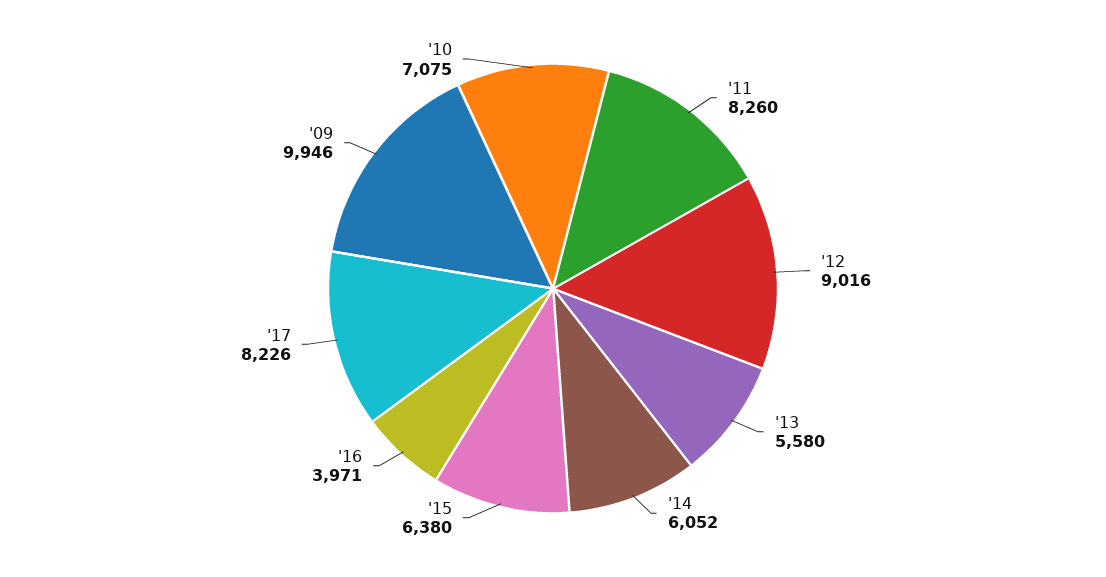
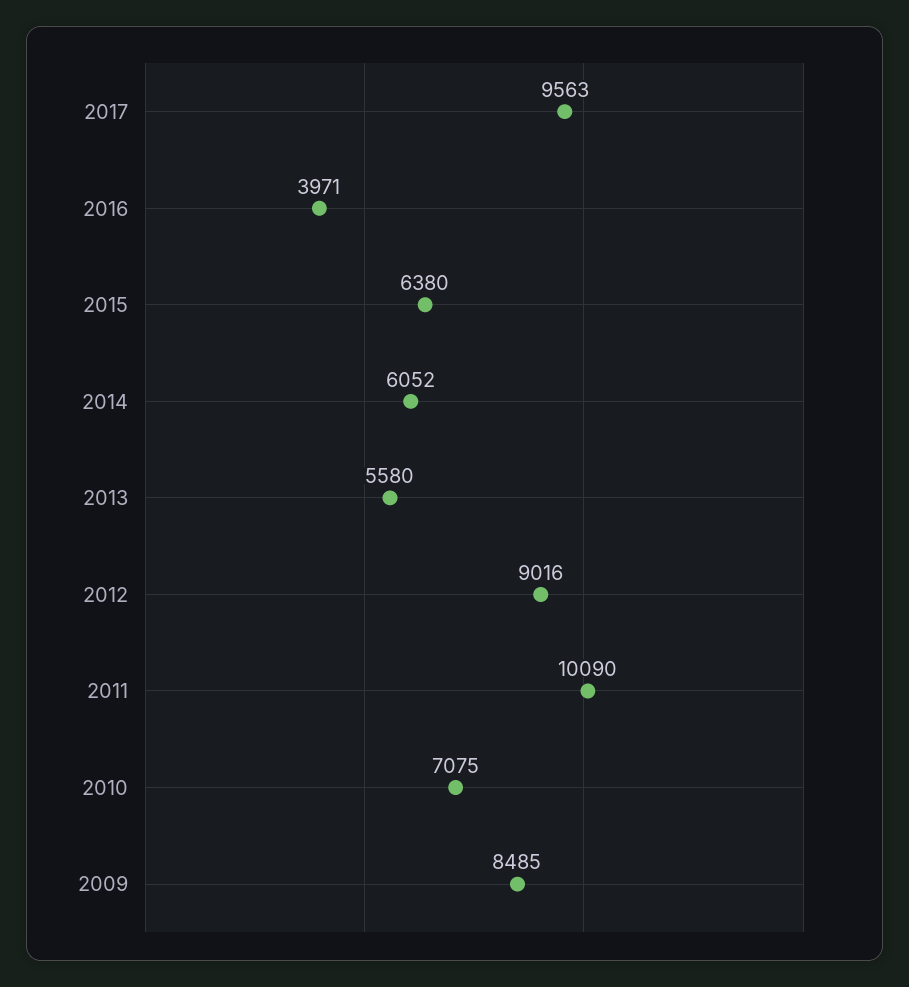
'11: 8260 -> 10090
'17: 8226 -> 9563
'09: 9946 -> 8485

